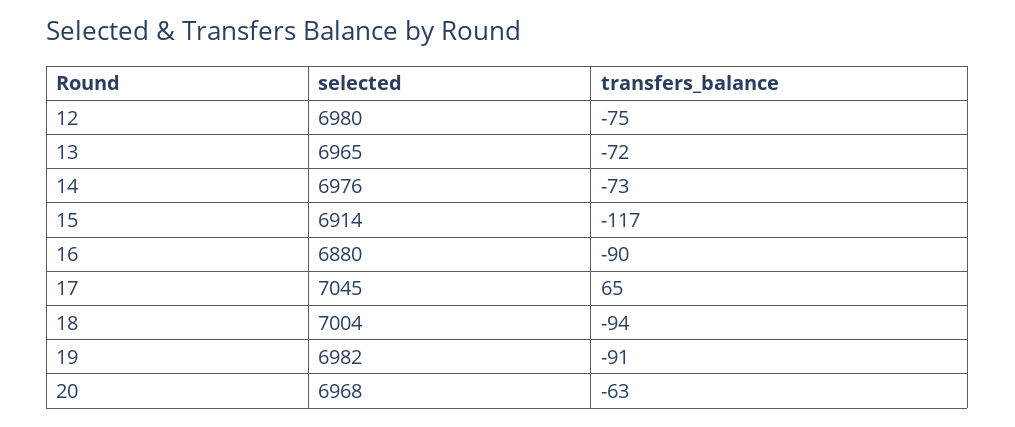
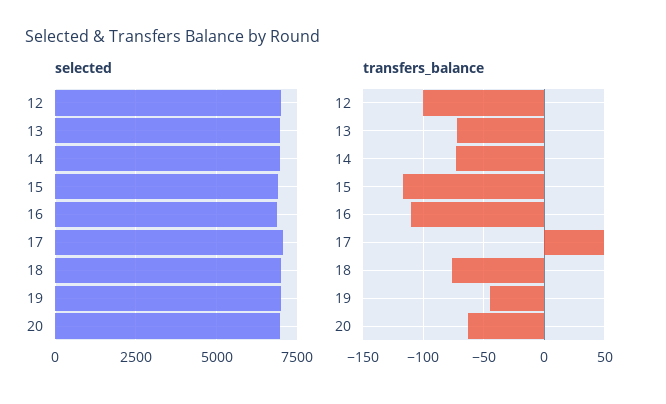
transfers_balance, 12: -75 -> -100
transfers_balance, 16: -90 -> -110
transfers_balance, 17: 65 -> 50
transfers_balance, 18: -94 -> -75
transfers_balance, 19: -91 -> -45

